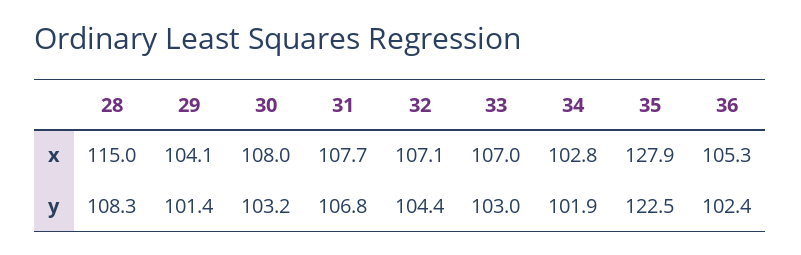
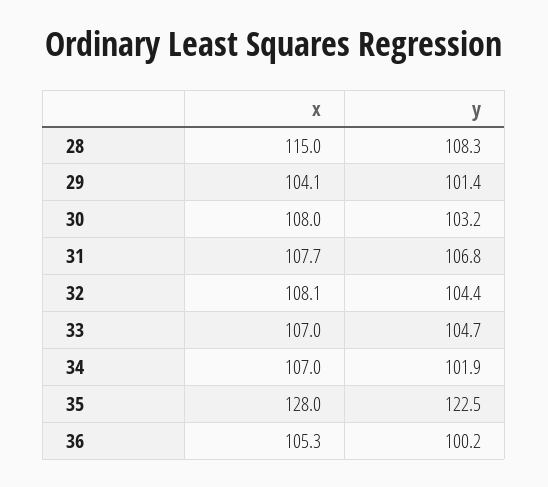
32, x: 107.1 -> 108.1
34, x: 102.8 -> 107
35, x: 127.9 -> 128
33, y: 103 -> 104.7
36, y: 102.4 -> 100.2

